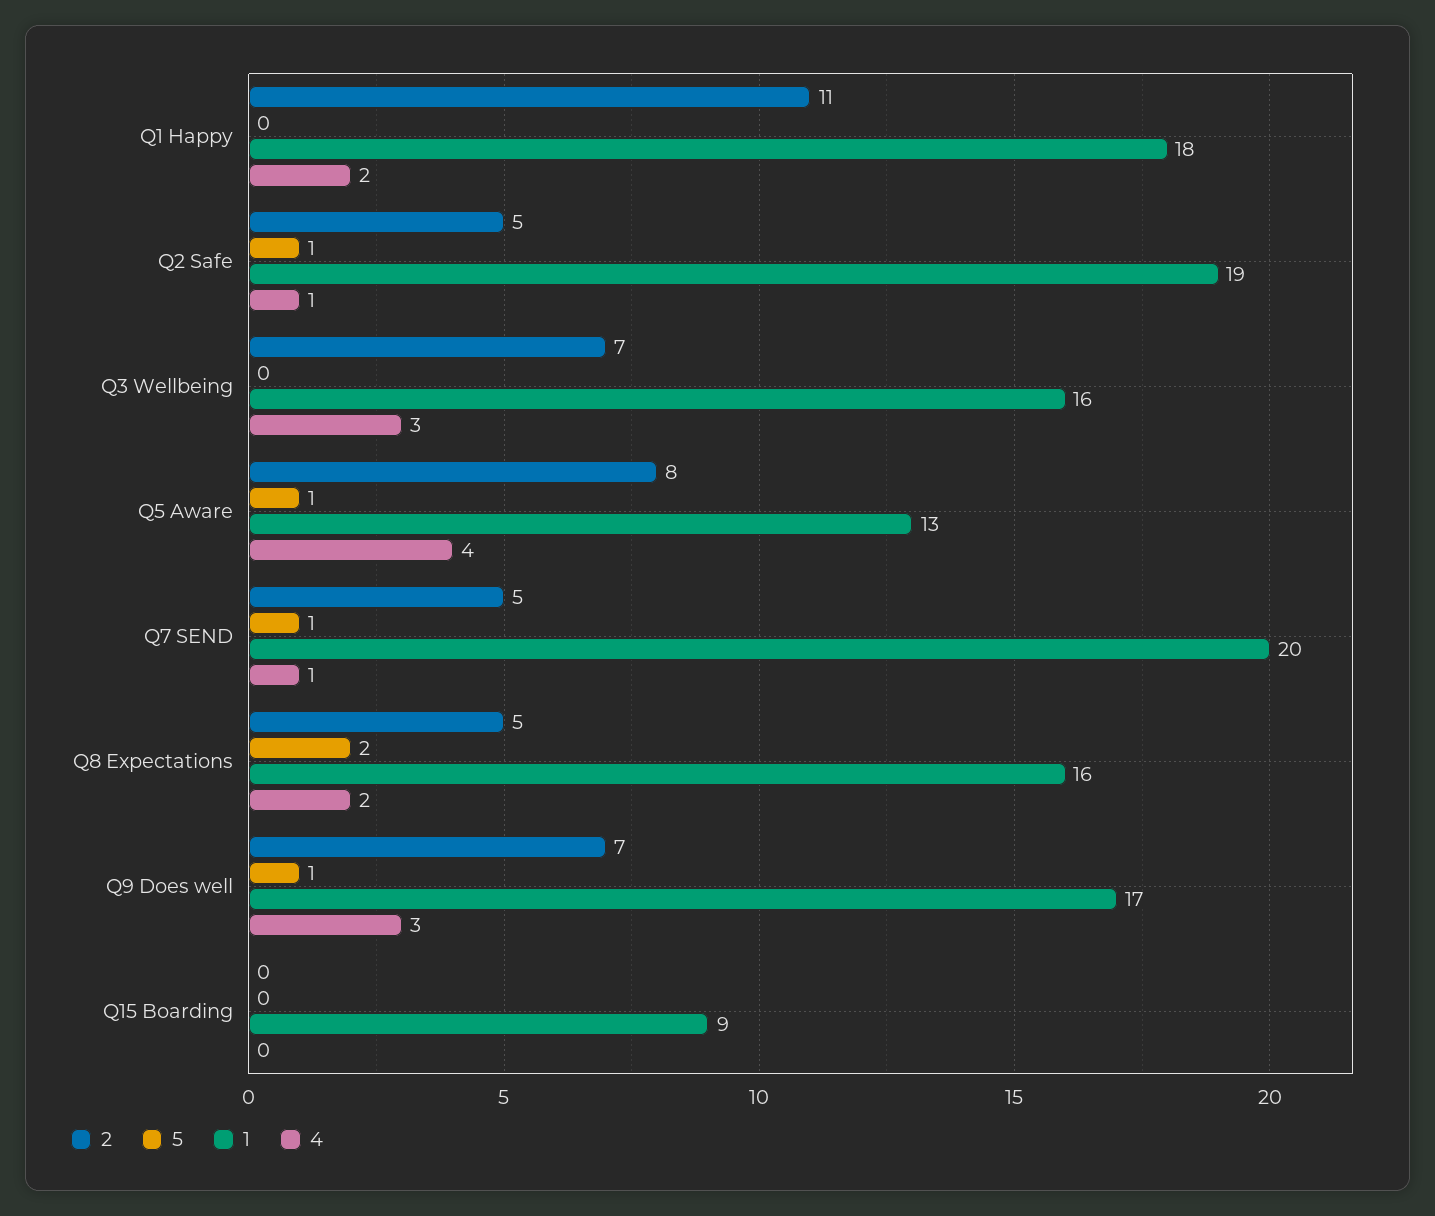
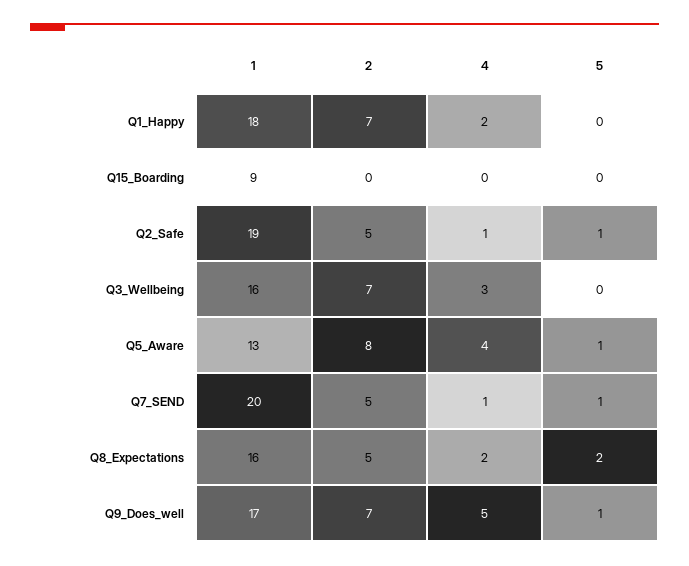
2, Q1 Happy: 11 -> 7
4, Q9 Does well: 3 -> 5

